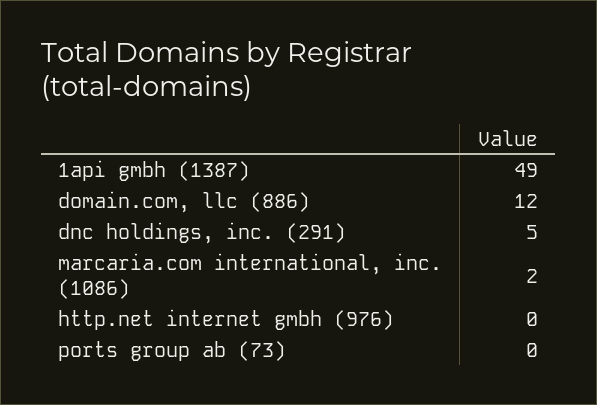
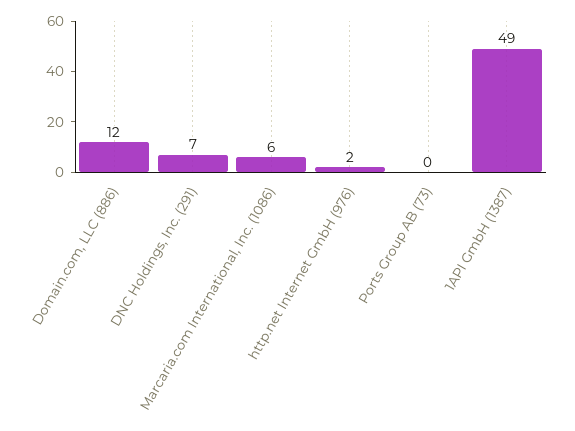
dnc holdings, inc. (291): 5 -> 7
marcaria.com international, inc. (1086): 2 -> 6
http.net internet gmbh (976): 0 -> 2

